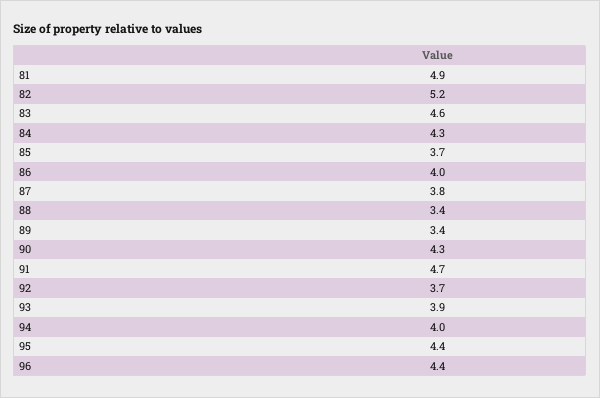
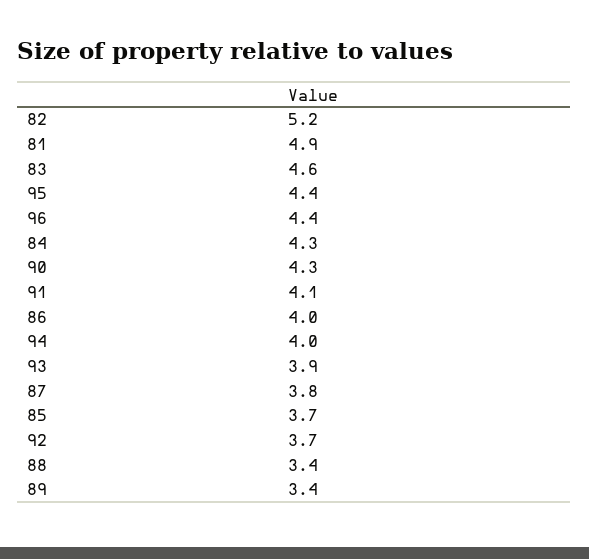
91: 4.7 -> 4.1

